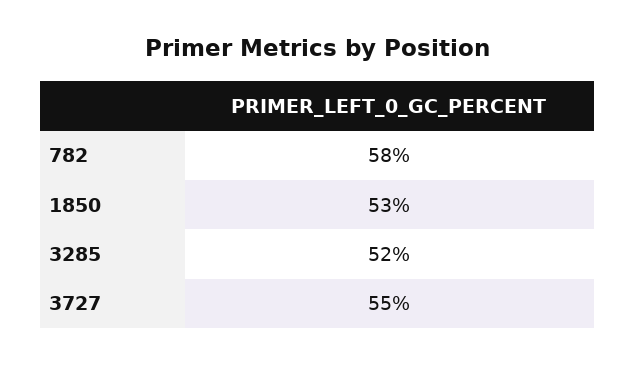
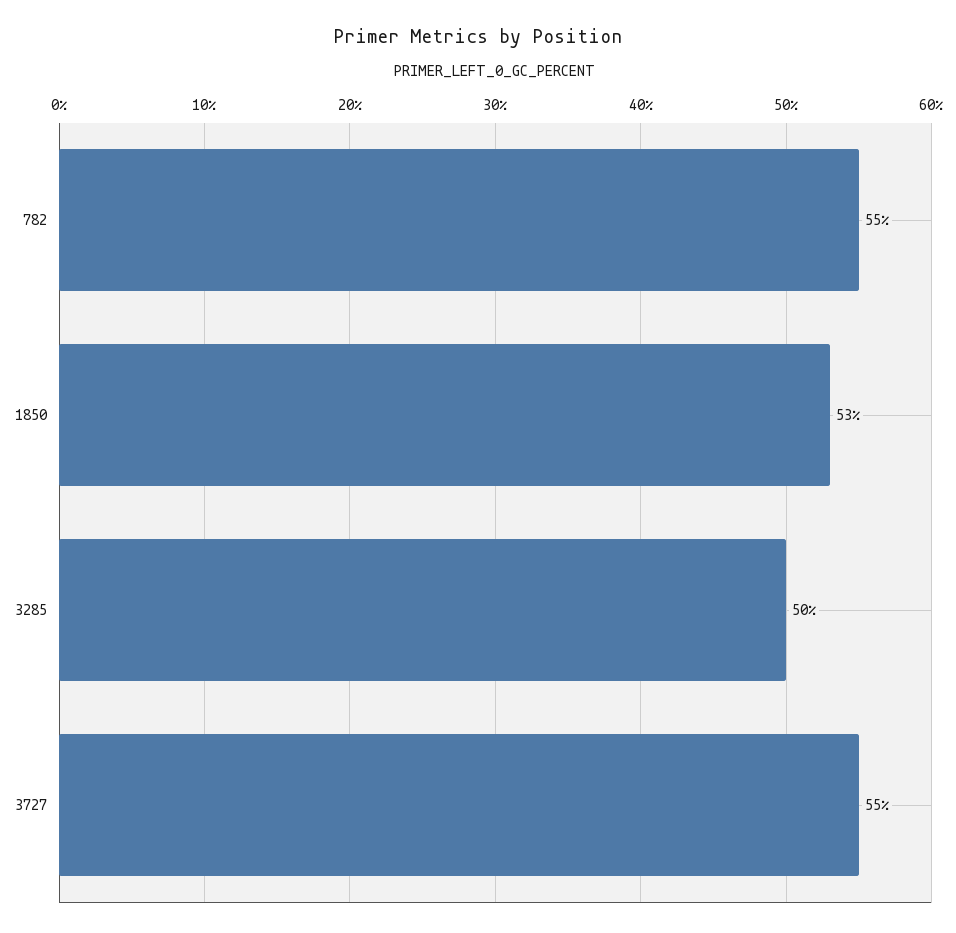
782: 58 -> 55
3285: 52 -> 50

